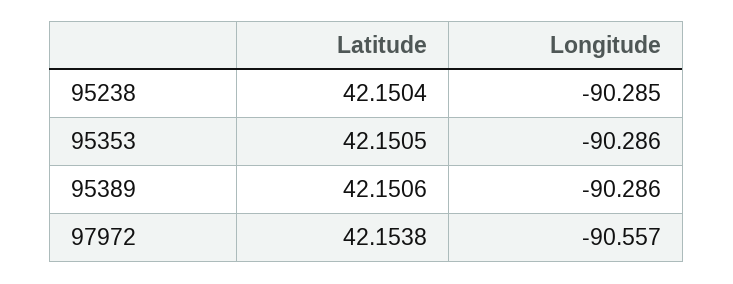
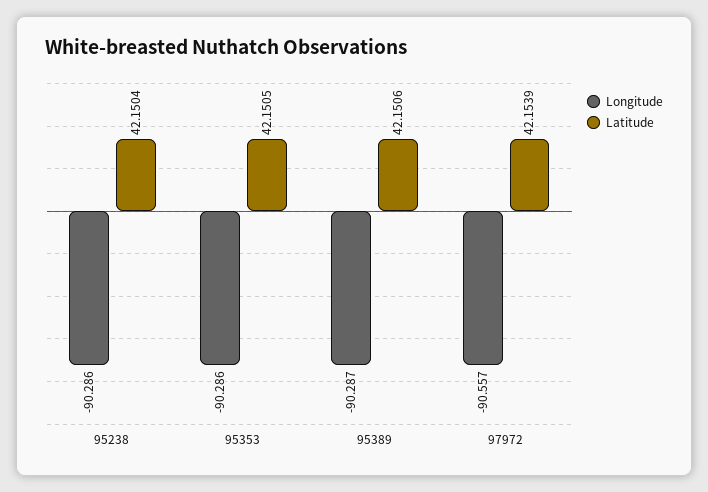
Longitude, 95238: -90.285 -> -90.286
Longitude, 95389: -90.286 -> -90.287
Latitude, 97972: 42.1538 -> 42.1539

